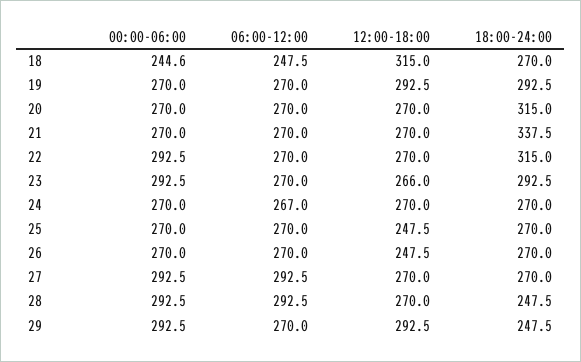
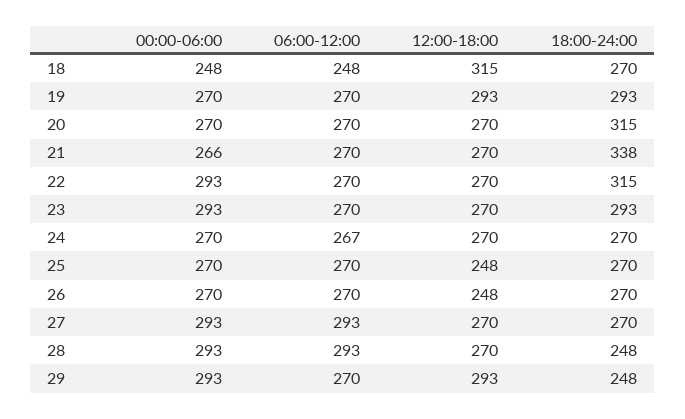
00:00-06:00, 18: 244.6 -> 248
00:00-06:00, 21: 270 -> 266
12:00-18:00, 23: 266 -> 270

